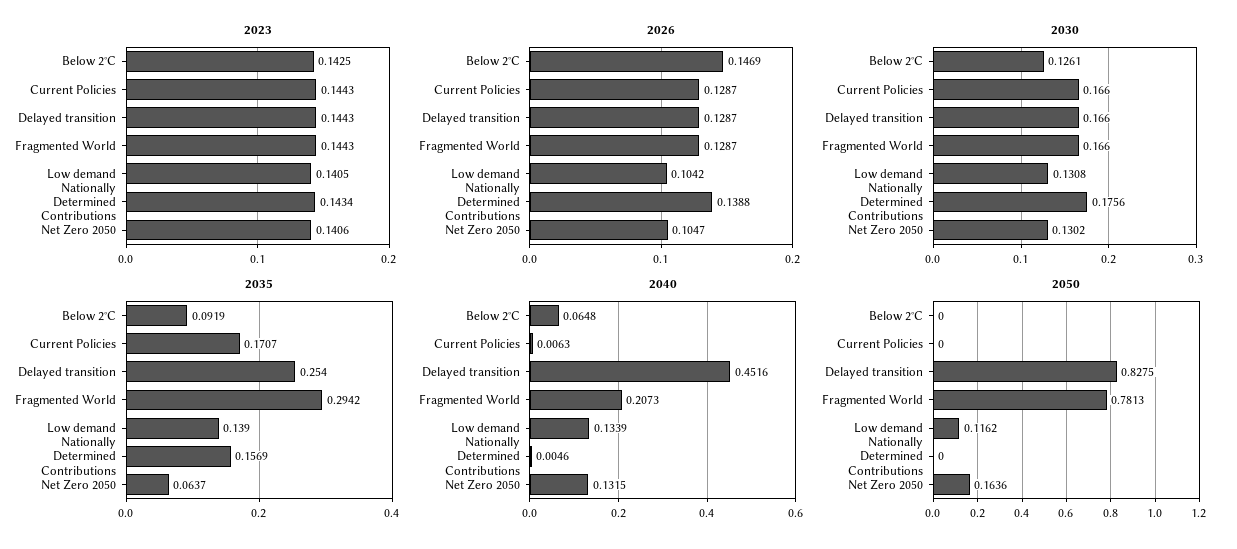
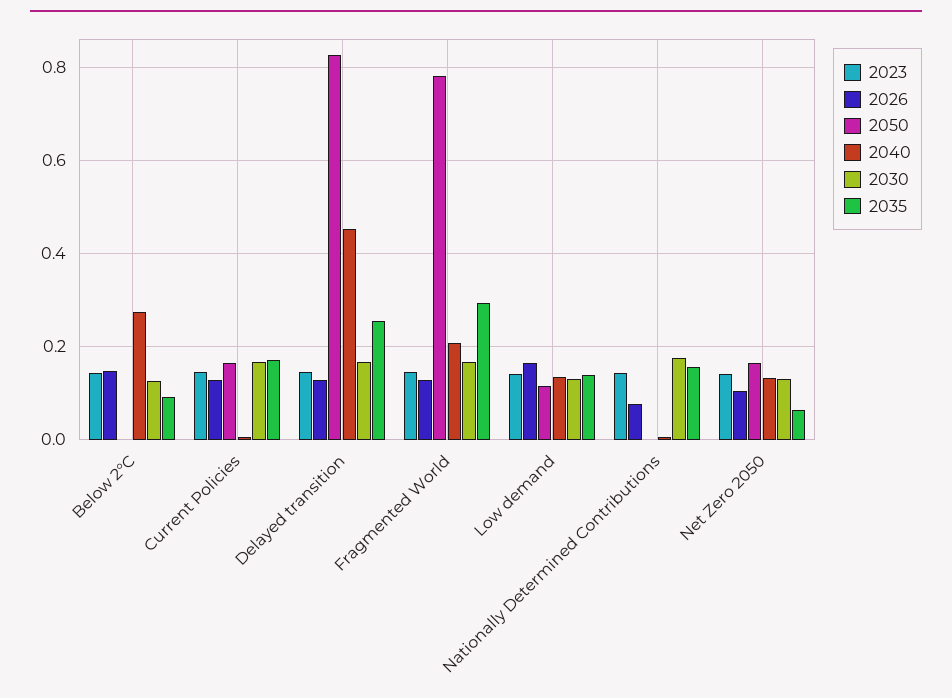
2026, Low demand: 0.1042 -> 0.16
2026, Nationally Determined Contributions: 0.1388 -> 0.08
2040, Below 2°C: 0.0648 -> 0.28
2050, Current Policies: 0 -> 0.16

